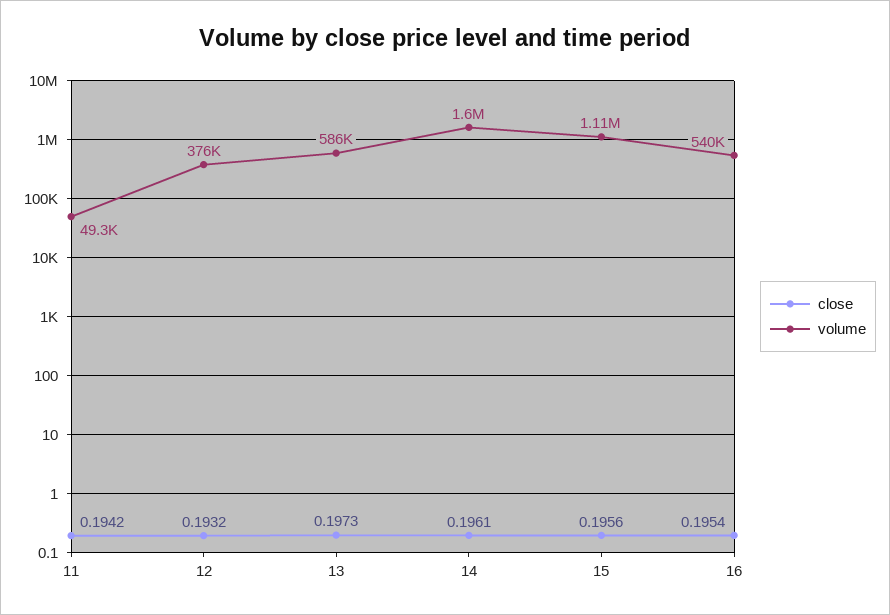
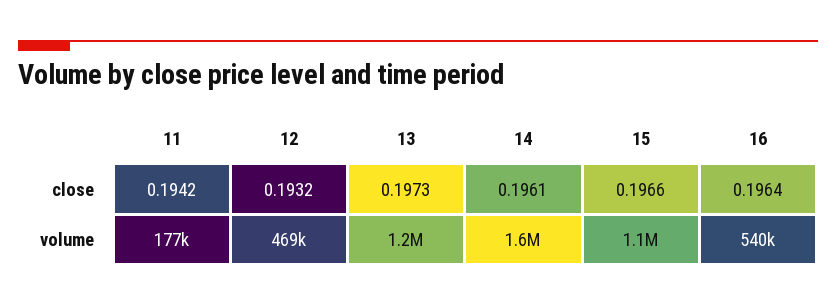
volume, 11: 49300 -> 177000
volume, 12: 376000 -> 469000
volume, 13: 586000 -> 1200000
close, 15: 0.1956 -> 0.1966
close, 16: 0.1954 -> 0.1964

